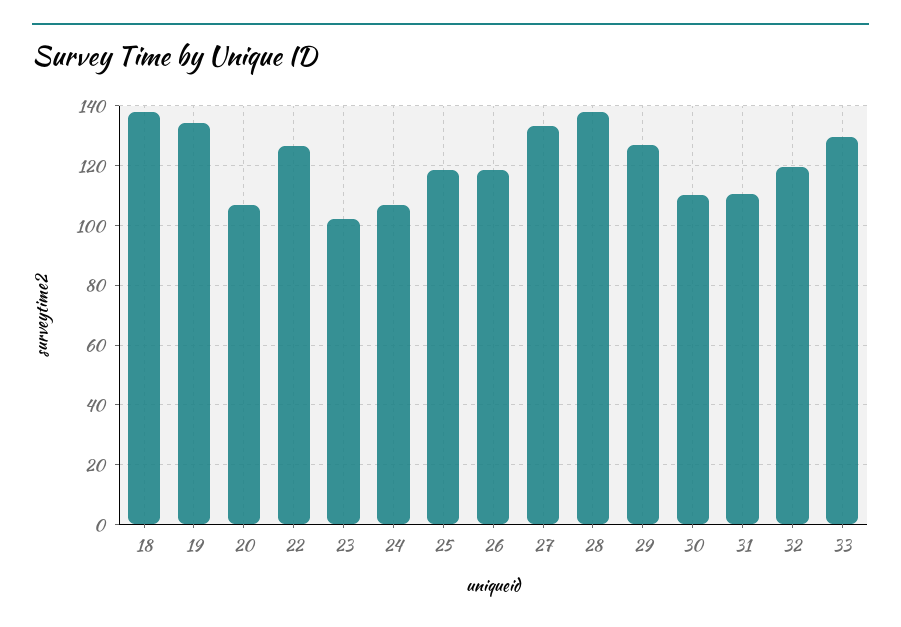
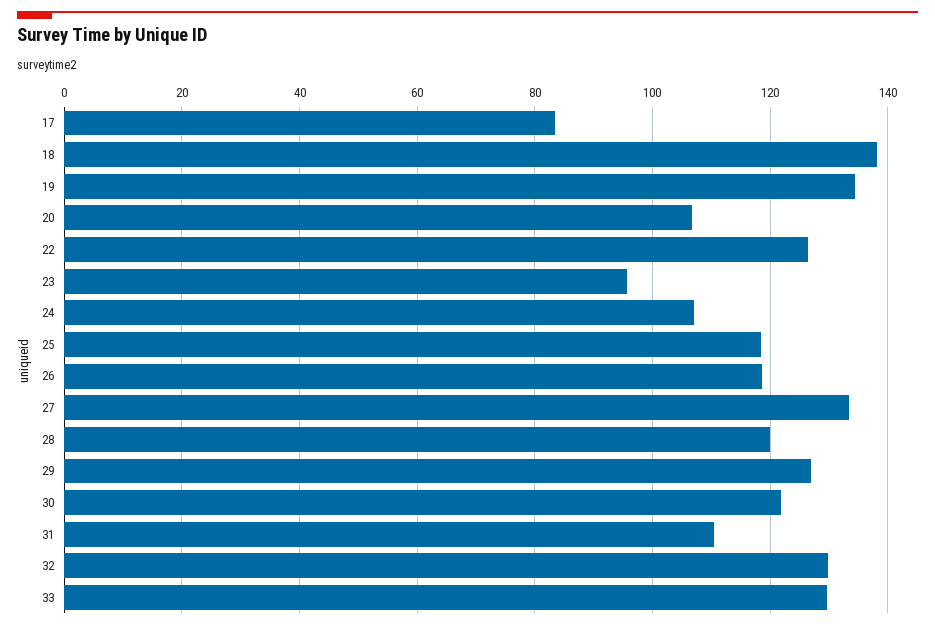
23: 102.5 -> 96
28: 137.5 -> 120
30: 110 -> 122
32: 120 -> 130
17: none -> 84

